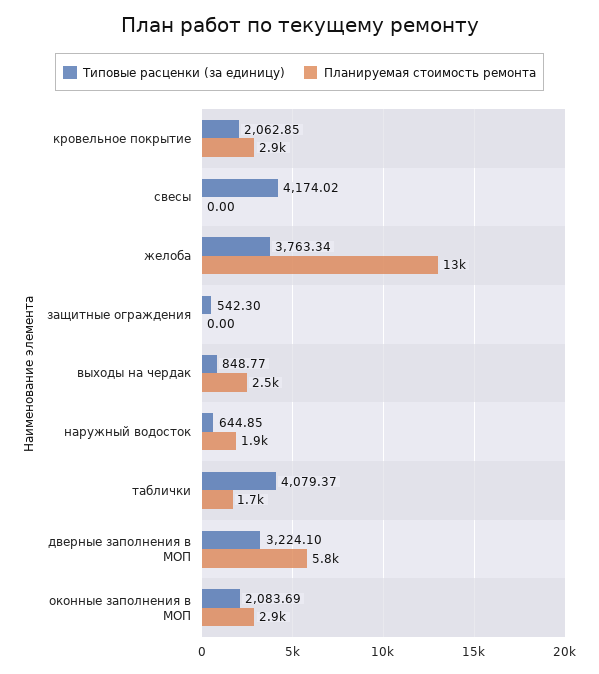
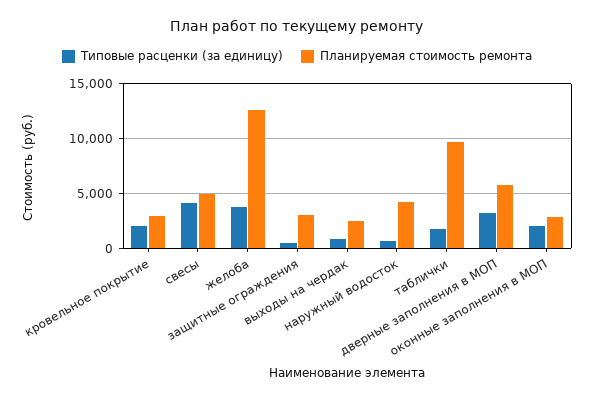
Планируемая стоимость ремонта, свесы: 0 -> 5000
Планируемая стоимость ремонта, защитные ограждения: 0 -> 3000
Планируемая стоимость ремонта, наружный водосток: 1900 -> 4000
Типовые расценки (за единицу), таблички: 4079.37 -> 2000
Планируемая стоимость ремонта, таблички: 1700 -> 10000

